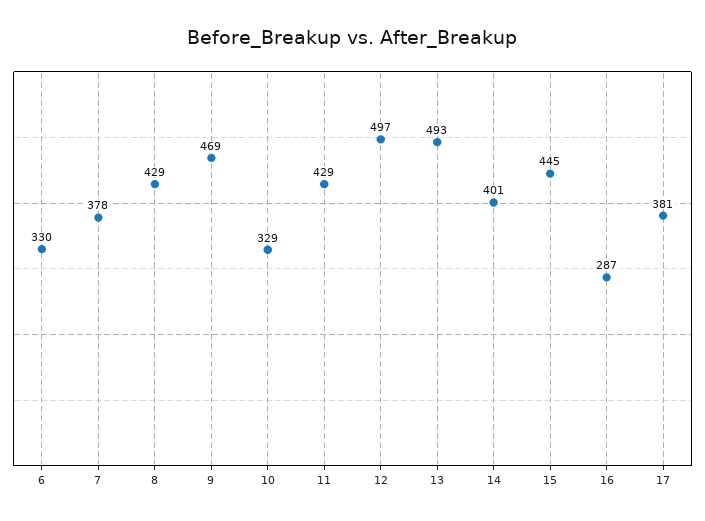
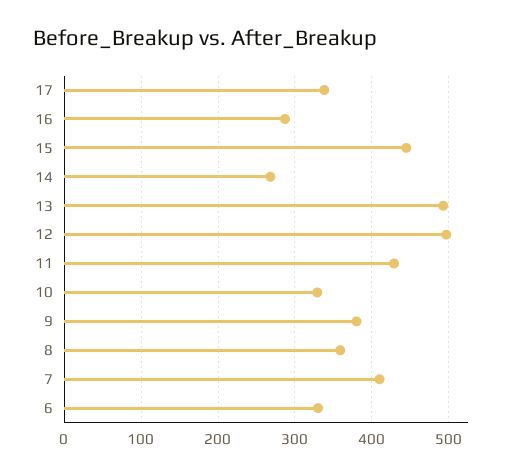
7: 378 -> 410
8: 429 -> 360
9: 469 -> 380
14: 401 -> 270
17: 381 -> 340

